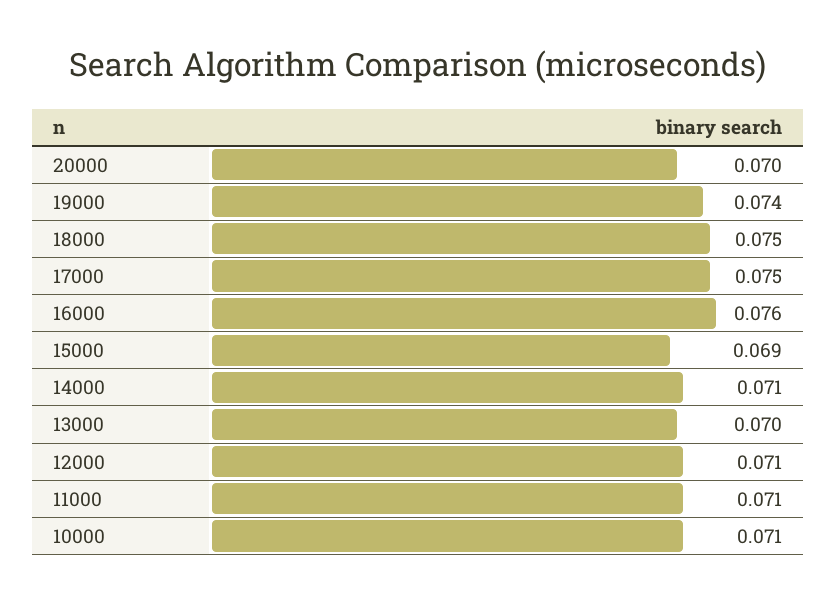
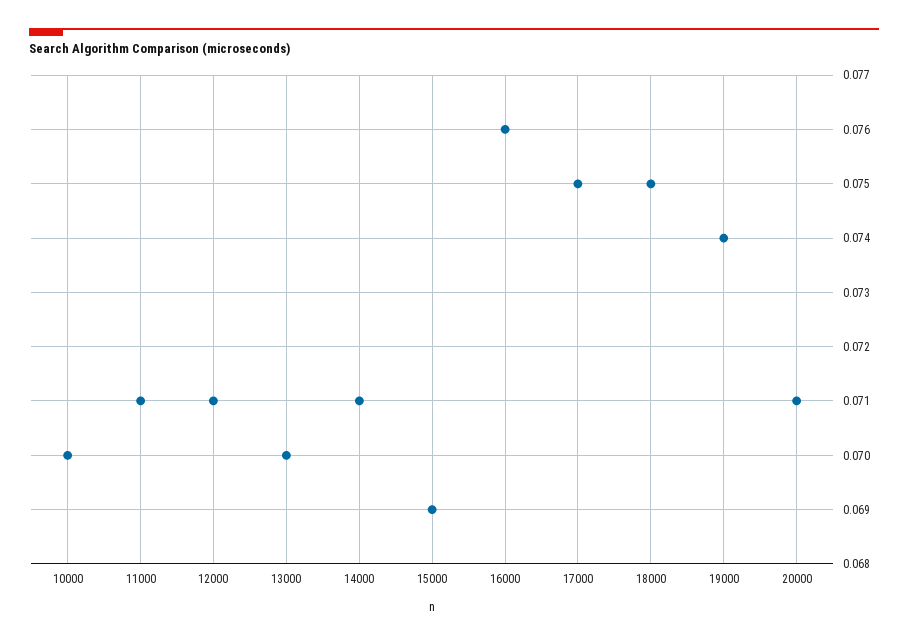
20000: 0.07 -> 0.071
10000: 0.071 -> 0.07

